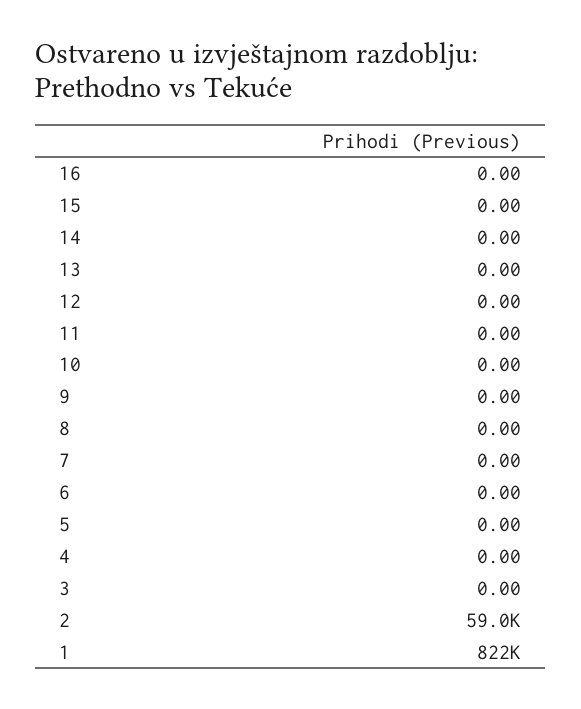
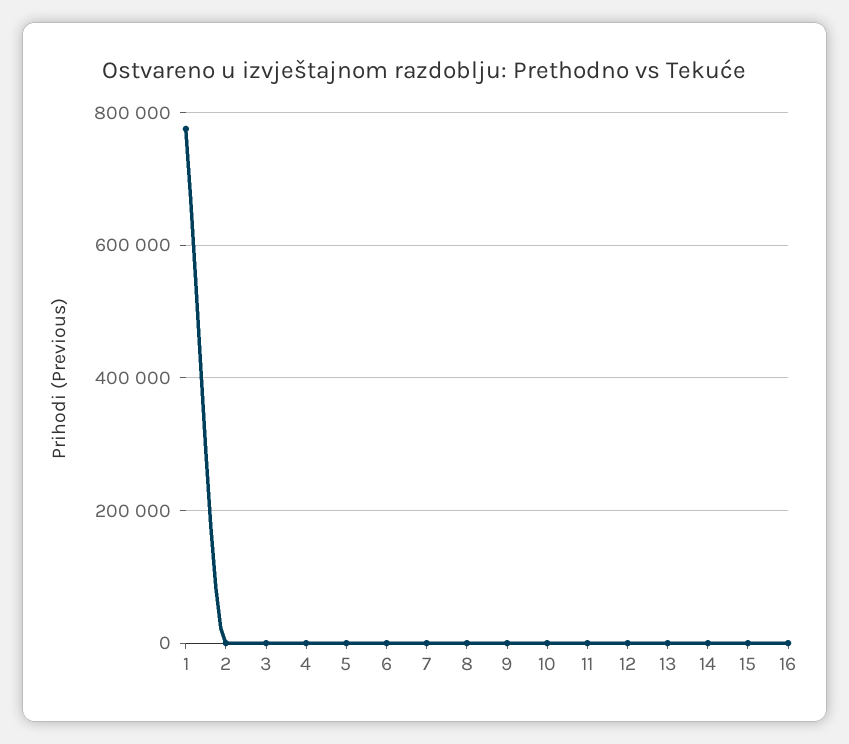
2: 59000 -> 0
1: 822000 -> 780000

